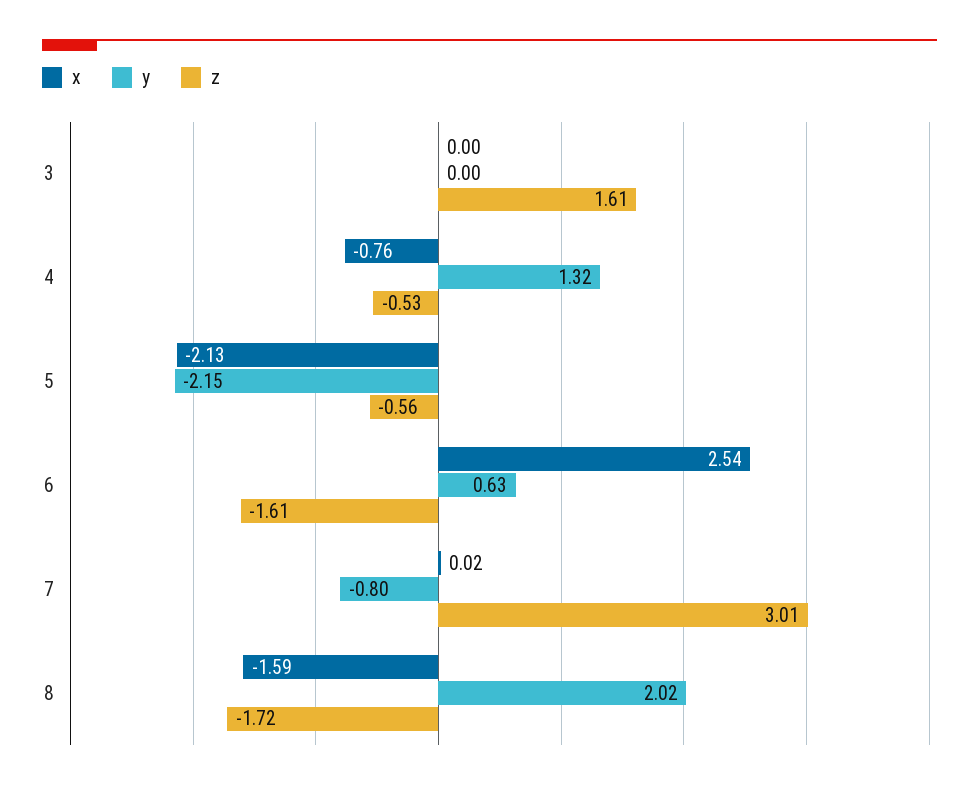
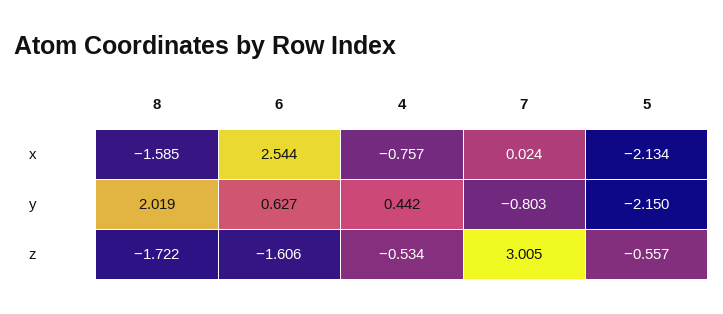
x, 3: 0 -> none
y, 3: 0 -> none
z, 3: 1.61 -> none
y, 4: 1.32 -> 0.442

